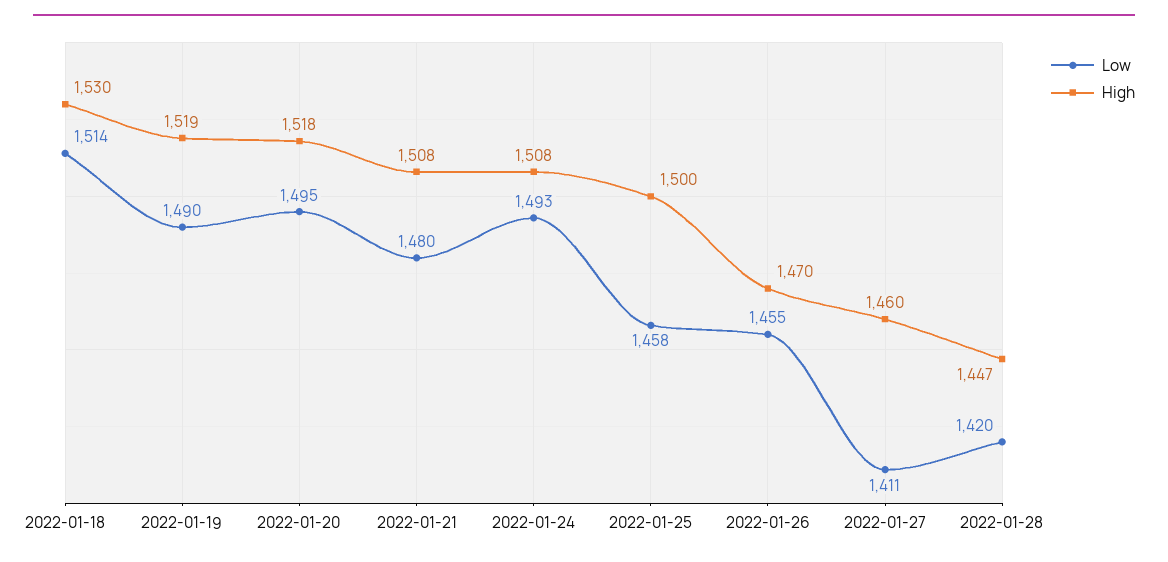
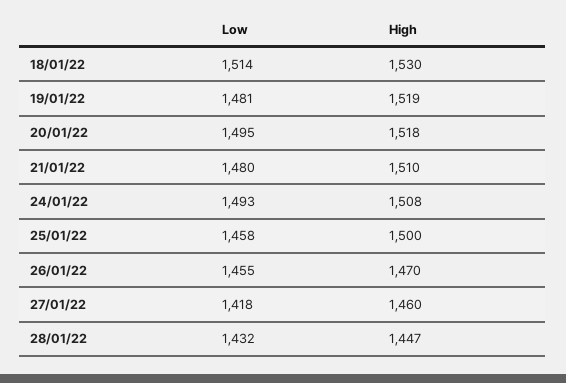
Low, 2022-01-19: 1490 -> 1481
High, 2022-01-21: 1508 -> 1510
Low, 2022-01-27: 1411 -> 1418
Low, 2022-01-28: 1420 -> 1432

